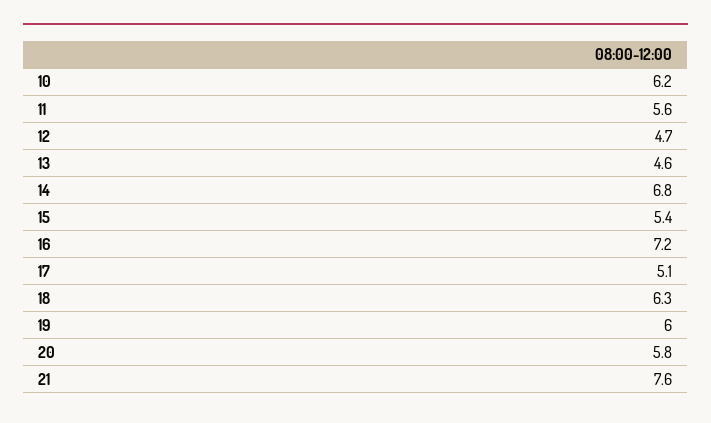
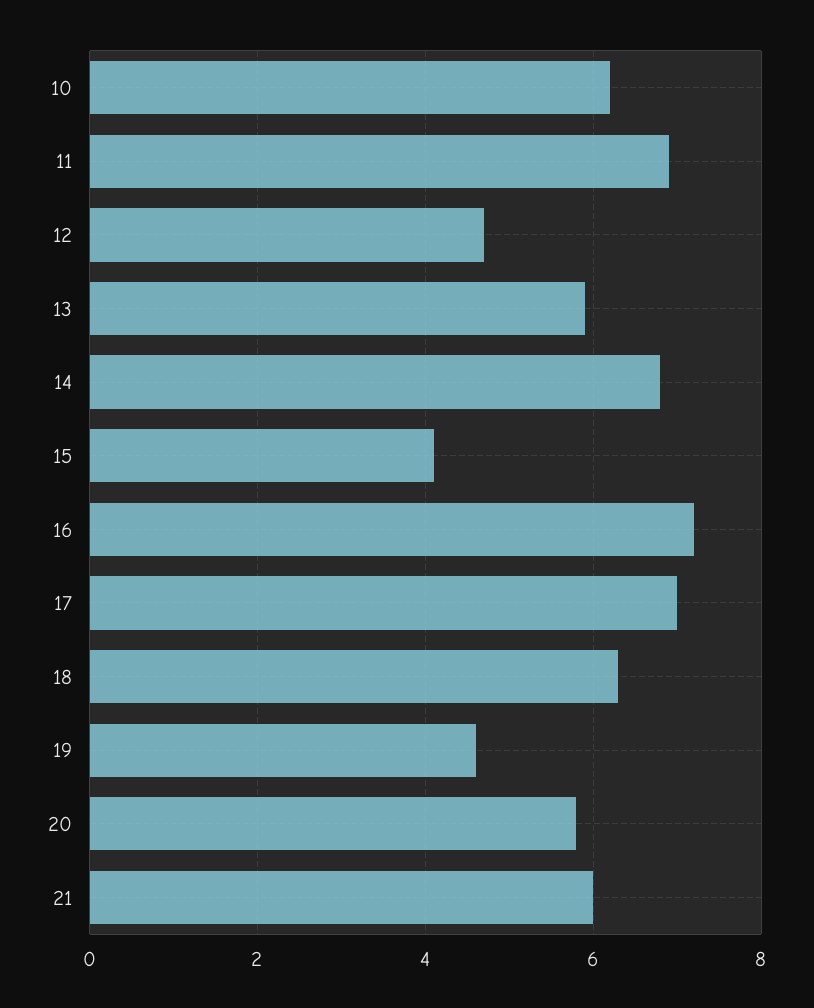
11: 5.6 -> 7
13: 4.6 -> 6
15: 5.4 -> 4
17: 5.1 -> 7
19: 6 -> 4.5
21: 7.6 -> 6

